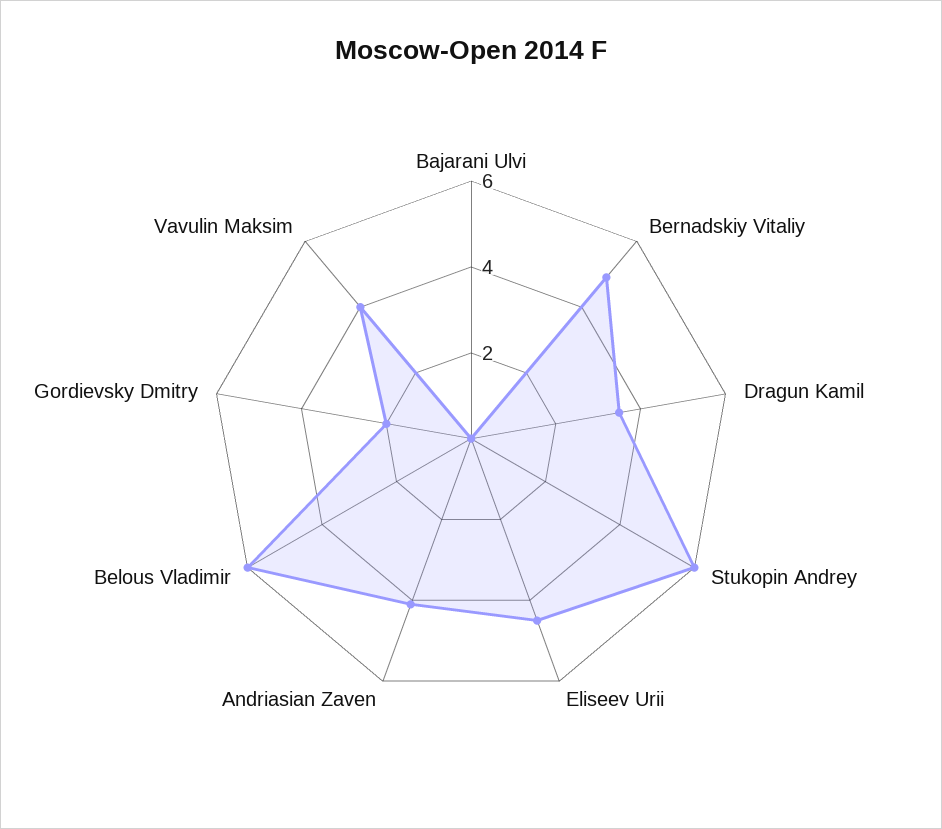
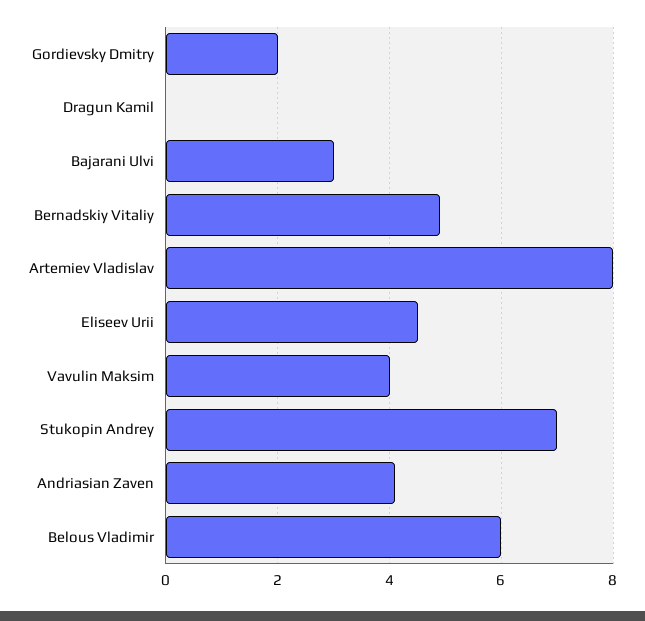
Bajarani Ulvi: 0 -> 3
Dragun Kamil: 3.5 -> 0
Stukopin Andrey: 6 -> 7
Artemiev Vladislav: none -> 8

